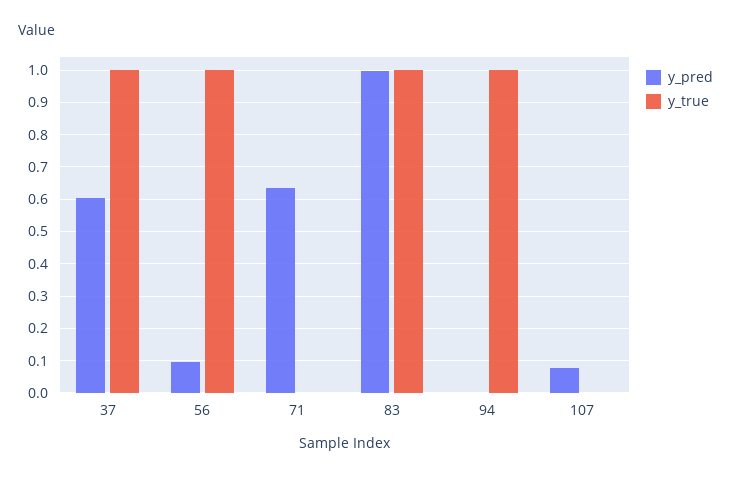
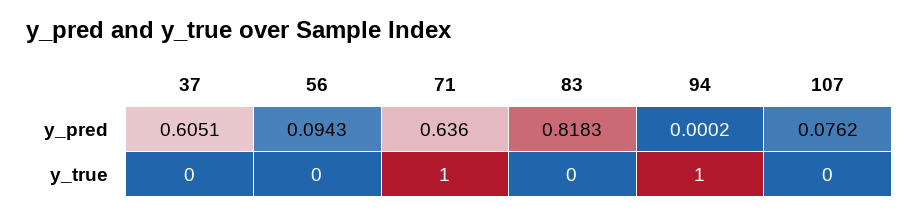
y_true, 37: 1 -> 0
y_true, 56: 1 -> 0
y_true, 71: 0 -> 1
y_pred, 83: 1 -> 0.8183
y_true, 83: 1 -> 0

